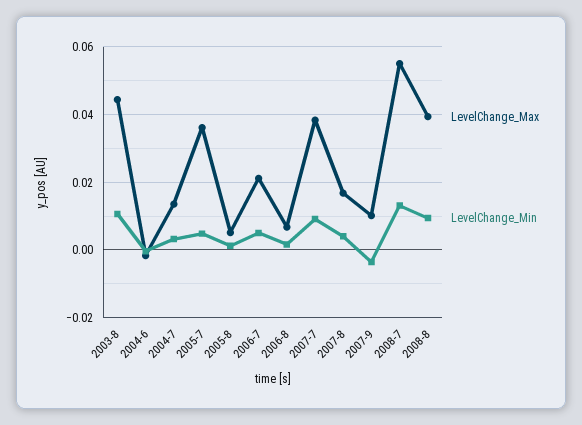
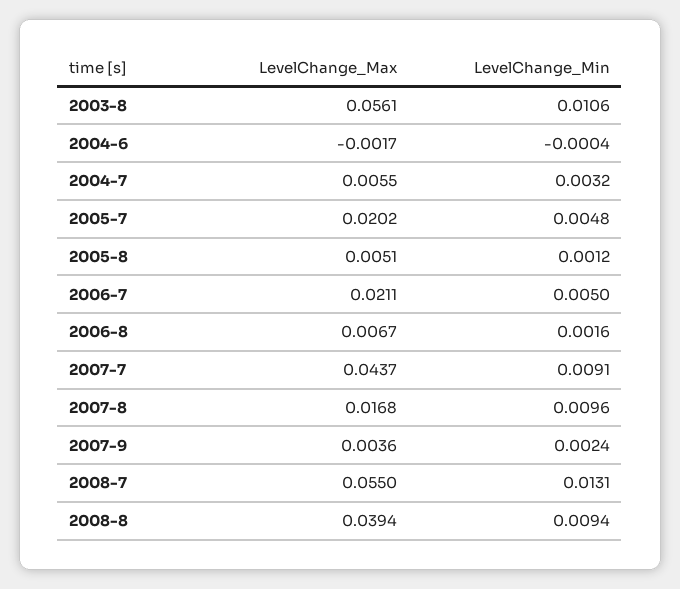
LevelChange_Max, 2003-8: 0.044 -> 0.0561
LevelChange_Max, 2004-7: 0.014 -> 0.0055
LevelChange_Max, 2005-7: 0.036 -> 0.0202
LevelChange_Max, 2007-7: 0.038 -> 0.0437
LevelChange_Min, 2007-8: 0.004 -> 0.0096
LevelChange_Max, 2007-9: 0.01 -> 0.0036
LevelChange_Min, 2007-9: -0.004 -> 0.0024

